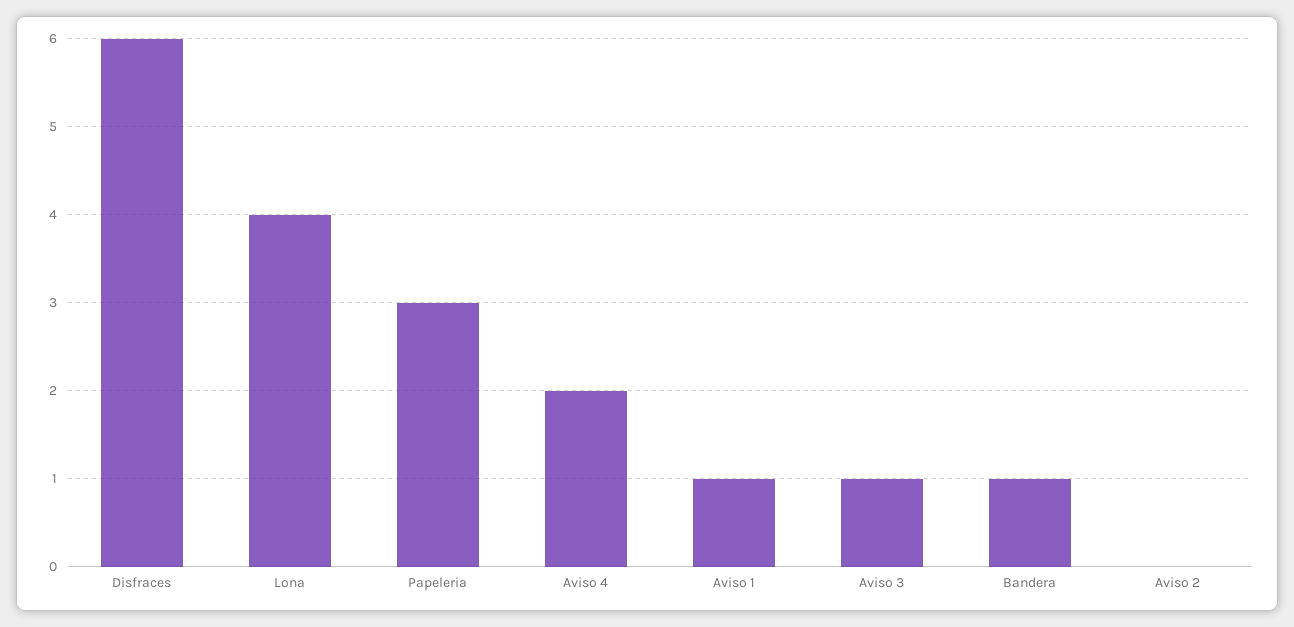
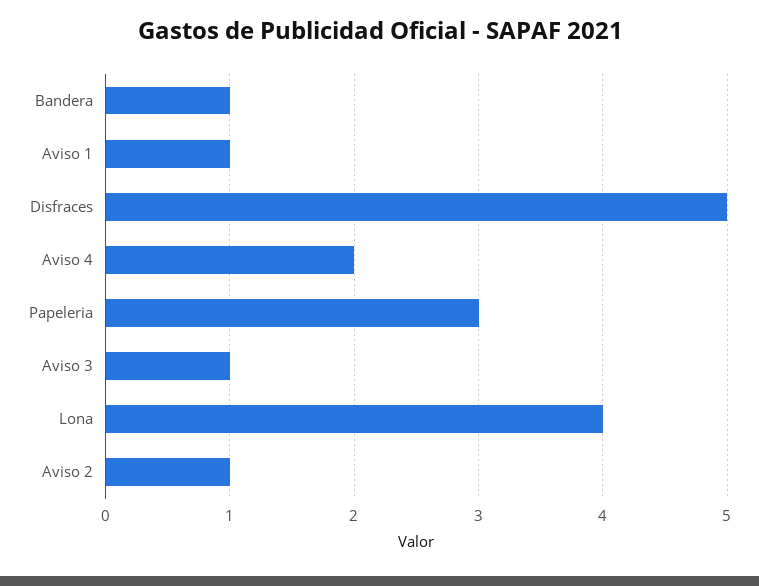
Disfraces: 6 -> 5
Aviso 2: 0 -> 1

